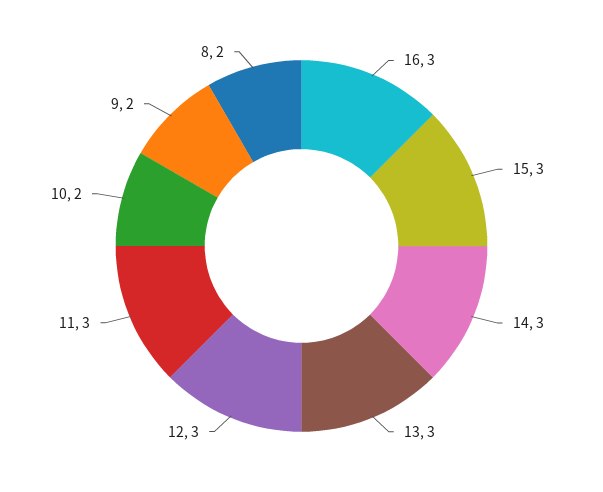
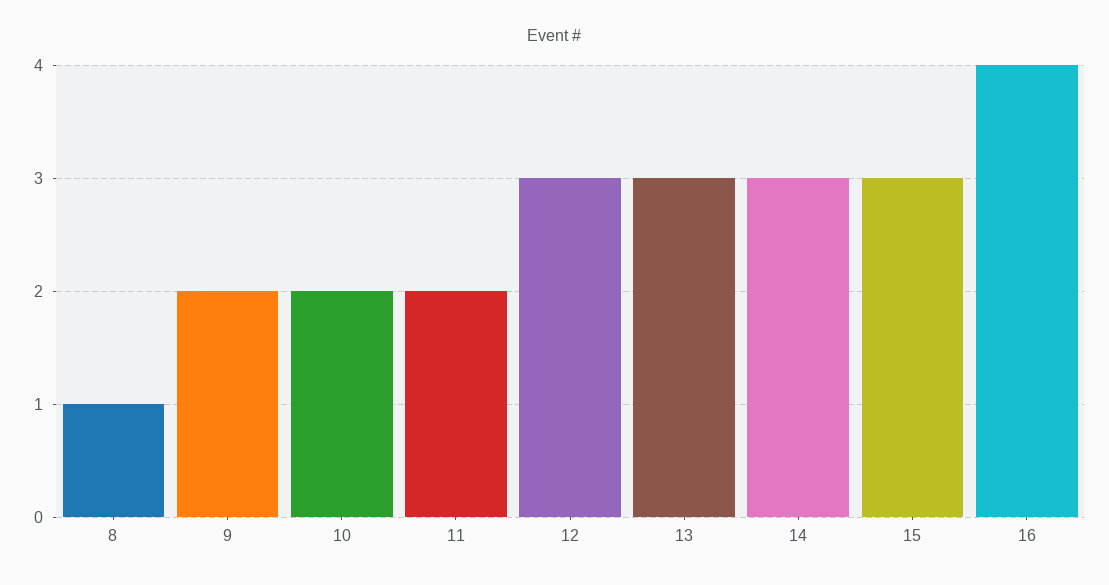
16: 3 -> 4
11: 3 -> 2
8: 2 -> 1

